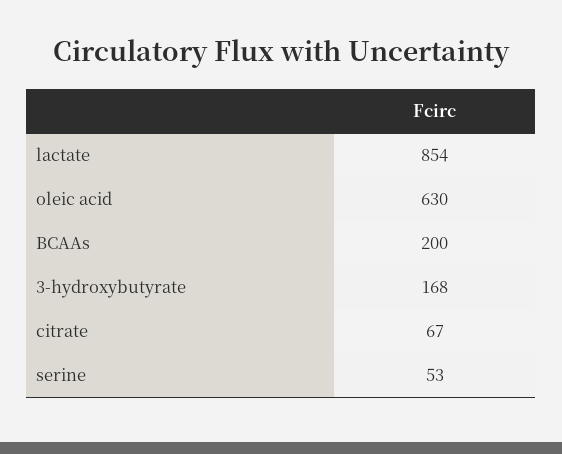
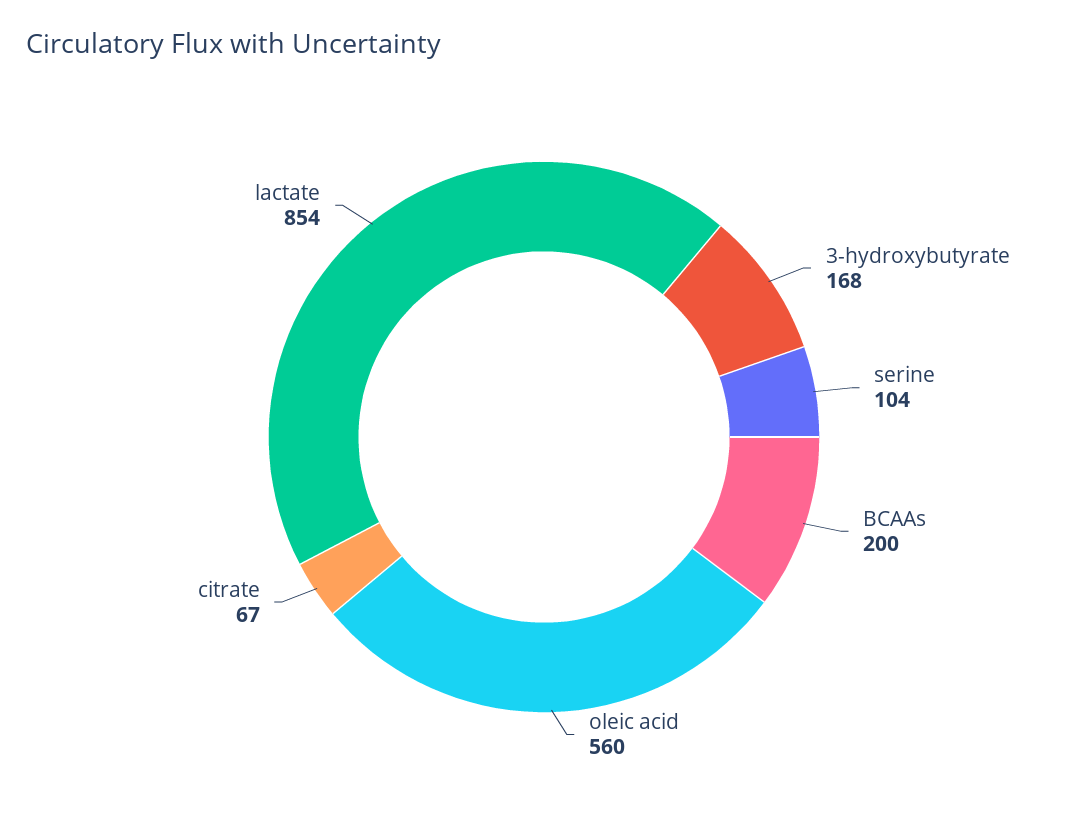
oleic acid: 630 -> 560
serine: 53 -> 104

